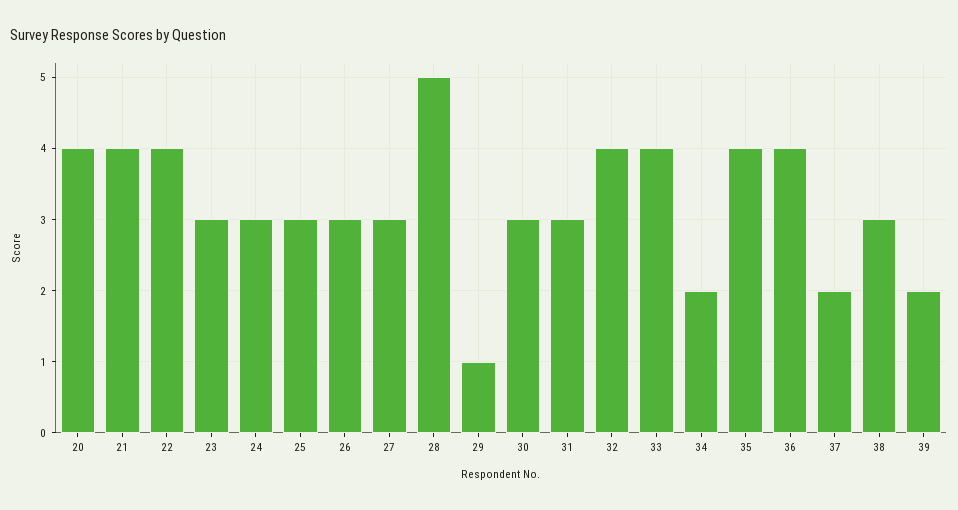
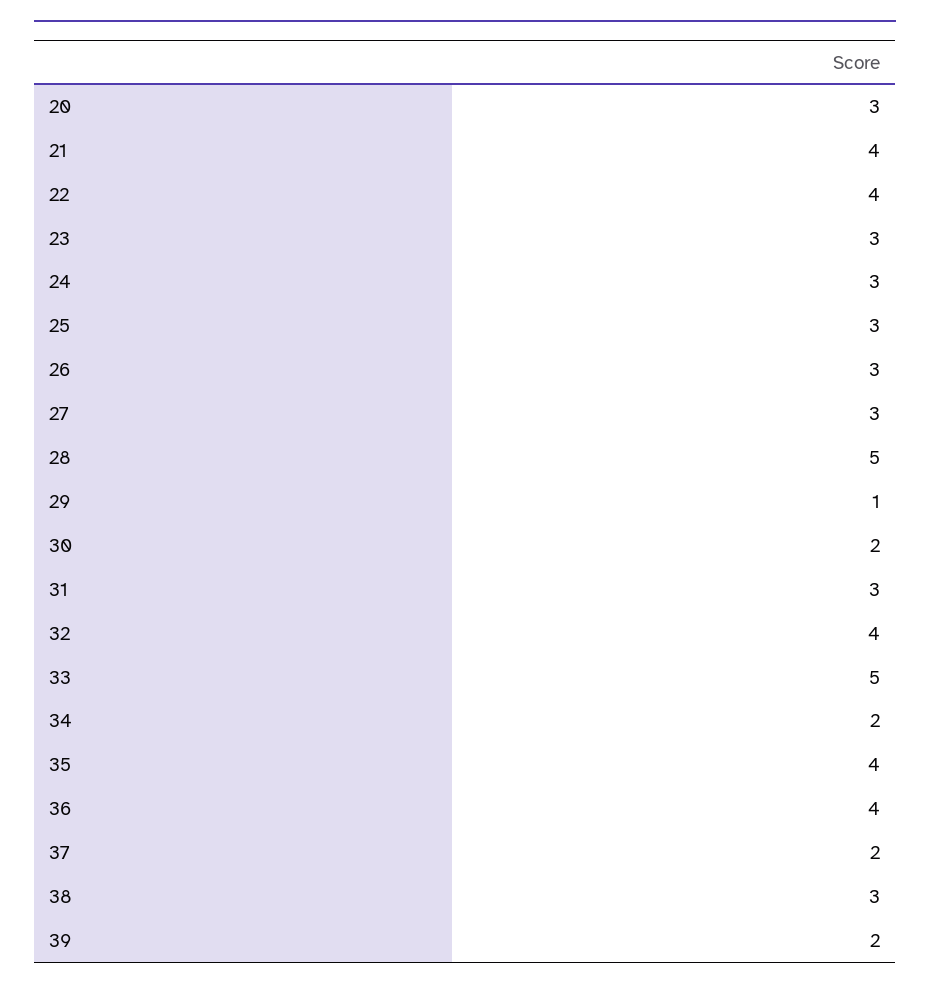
20: 4 -> 3
30: 3 -> 2
33: 4 -> 5

